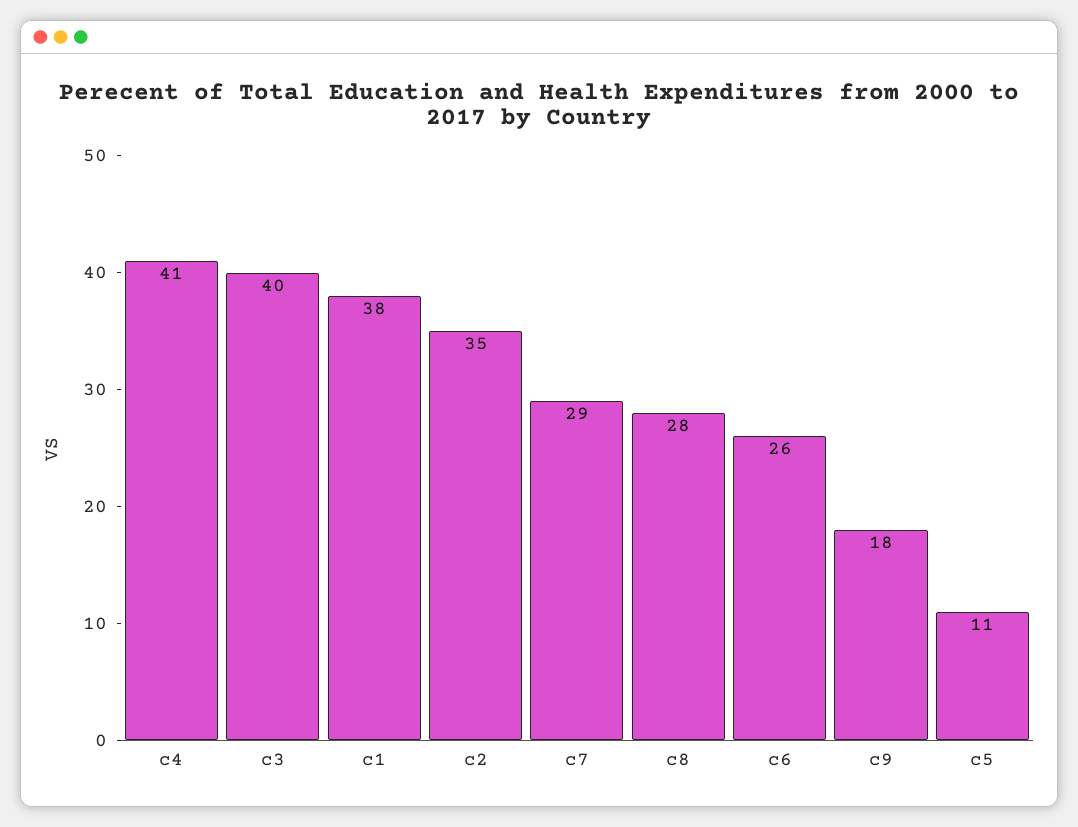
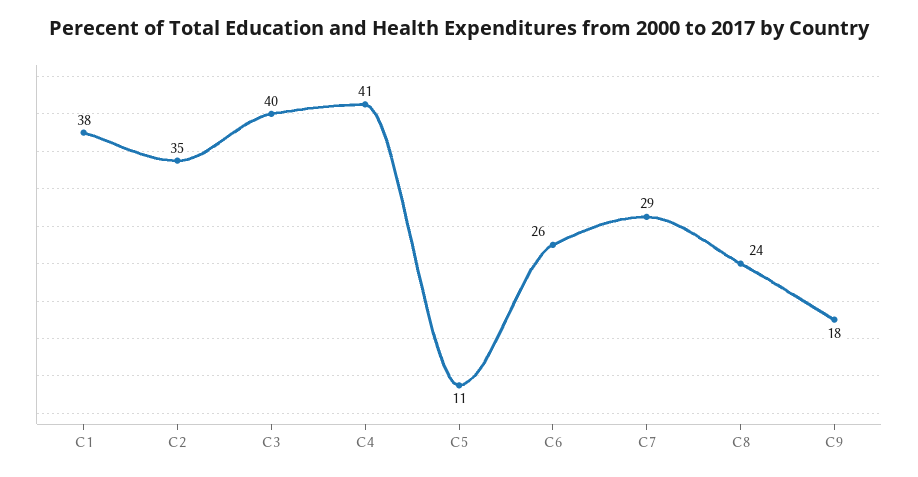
c8: 28 -> 24

